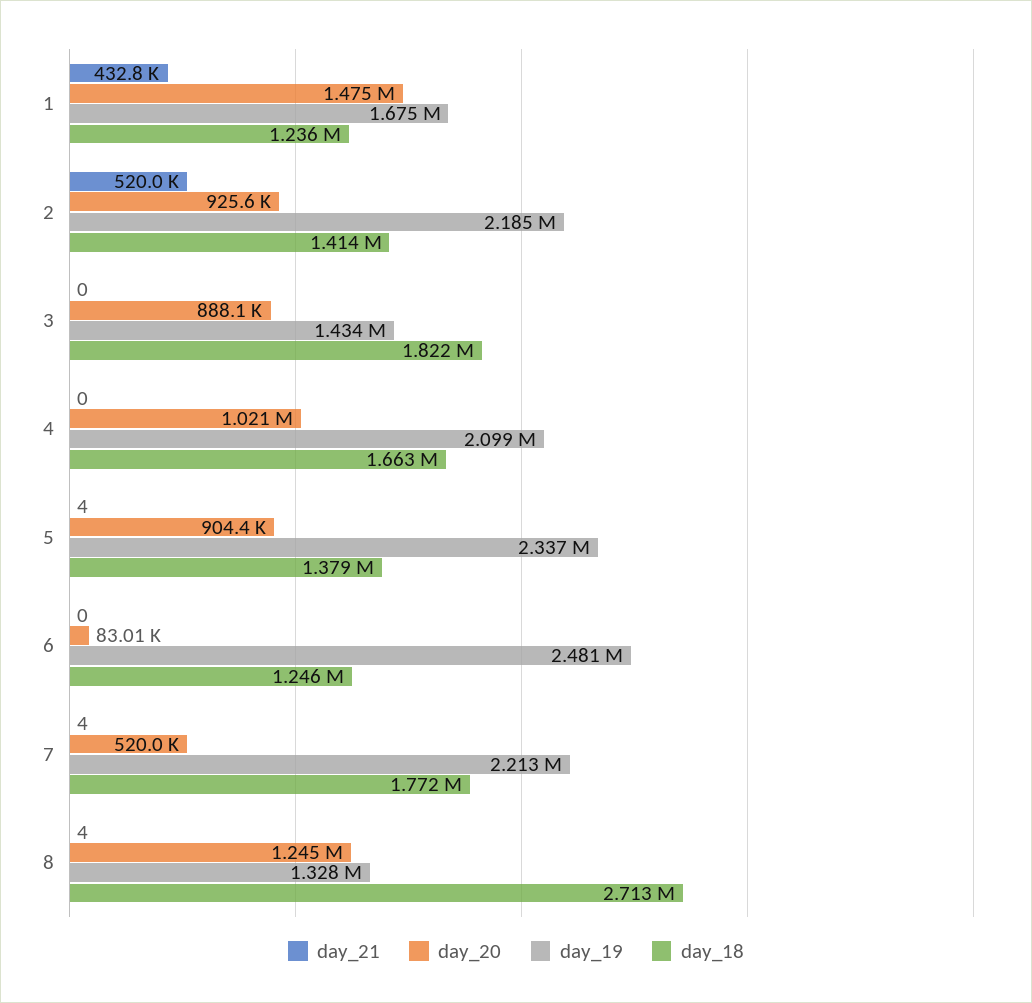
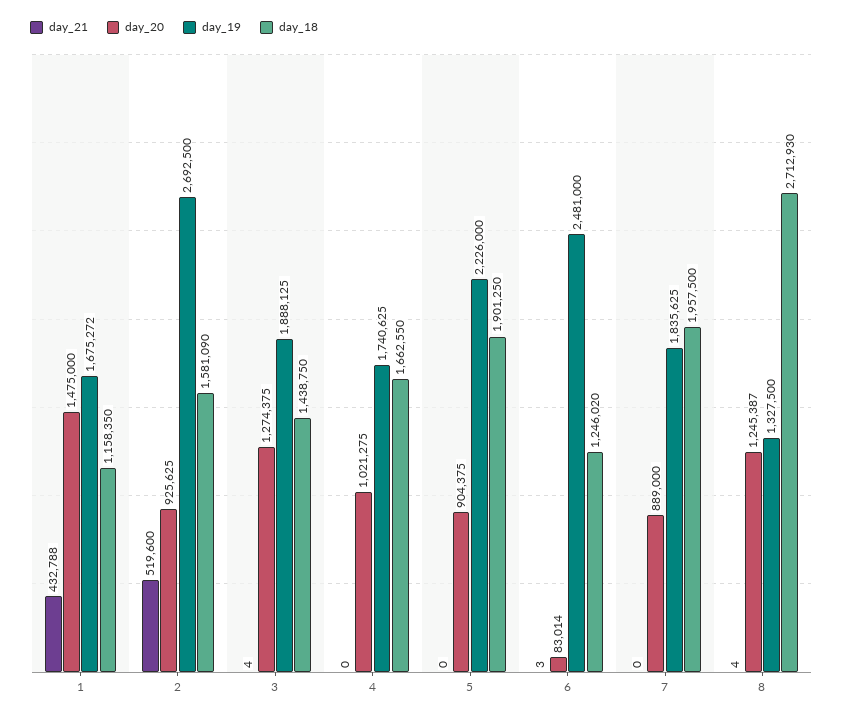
day_18, 1: 1236000 -> 1158350
day_21, 2: 520000 -> 519600
day_19, 2: 2185000 -> 2692500
day_18, 2: 1414000 -> 1581090
day_21, 3: 0 -> 4
day_20, 3: 888100 -> 1274375
day_19, 3: 1434000 -> 1888125
day_18, 3: 1822000 -> 1438750
day_19, 4: 2099000 -> 1740625
day_21, 5: 4 -> 0
day_19, 5: 2337000 -> 2226000
day_18, 5: 1379000 -> 1901250
day_21, 6: 0 -> 3
day_21, 7: 4 -> 0
day_20, 7: 520000 -> 889000
day_19, 7: 2213000 -> 1835625
day_18, 7: 1772000 -> 1957500

